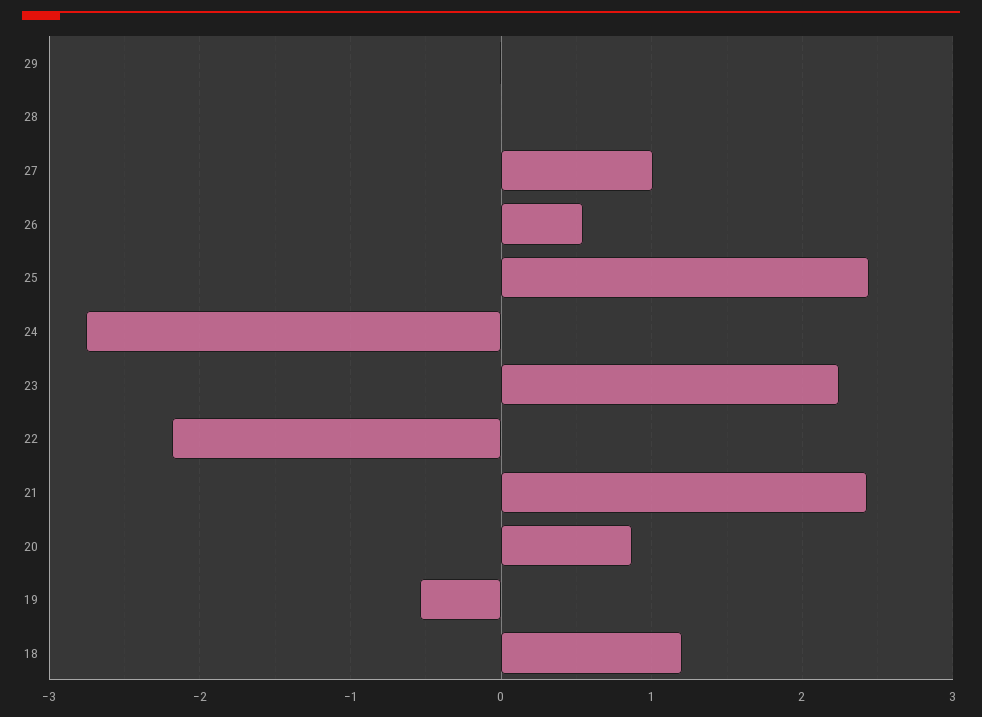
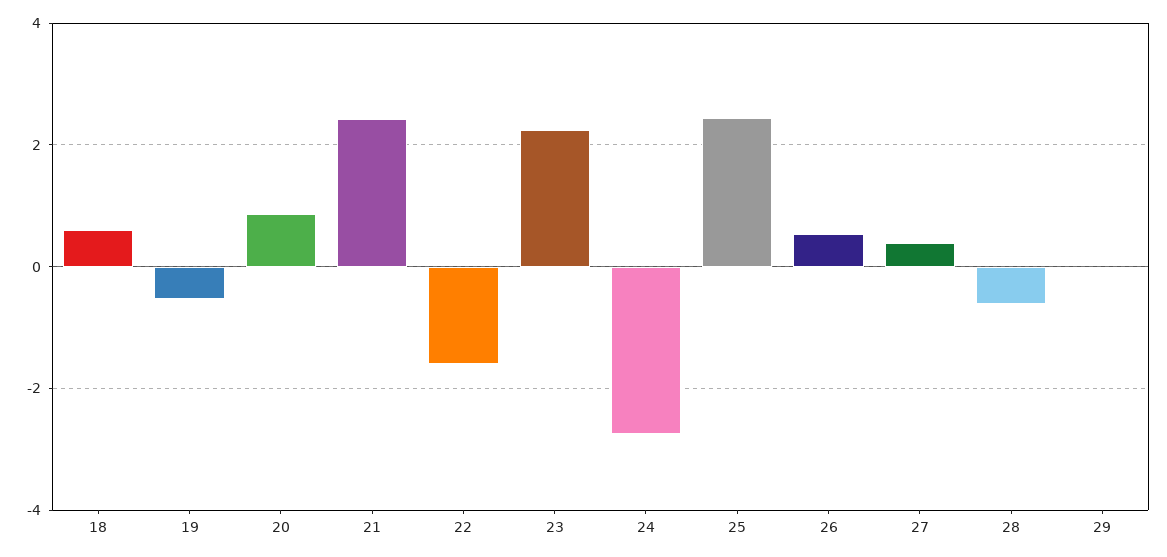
28: 0 -> -0.6
27: 1 -> 0.4
22: -2.2 -> -1.6
18: 1.2 -> 0.6

